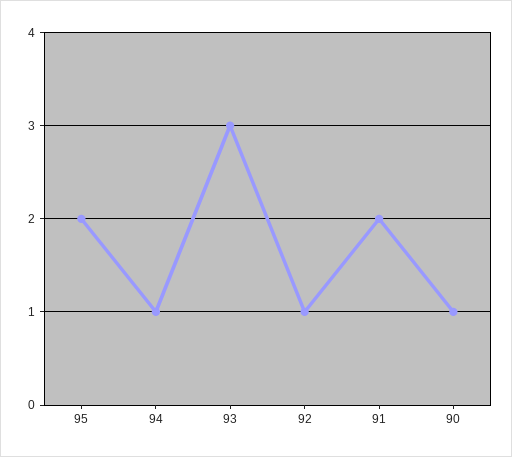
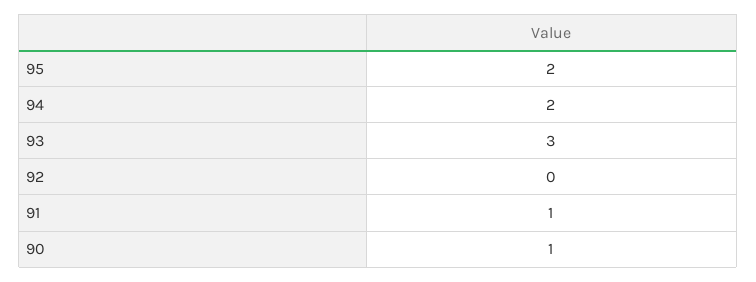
94: 1 -> 2
92: 1 -> 0
91: 2 -> 1

